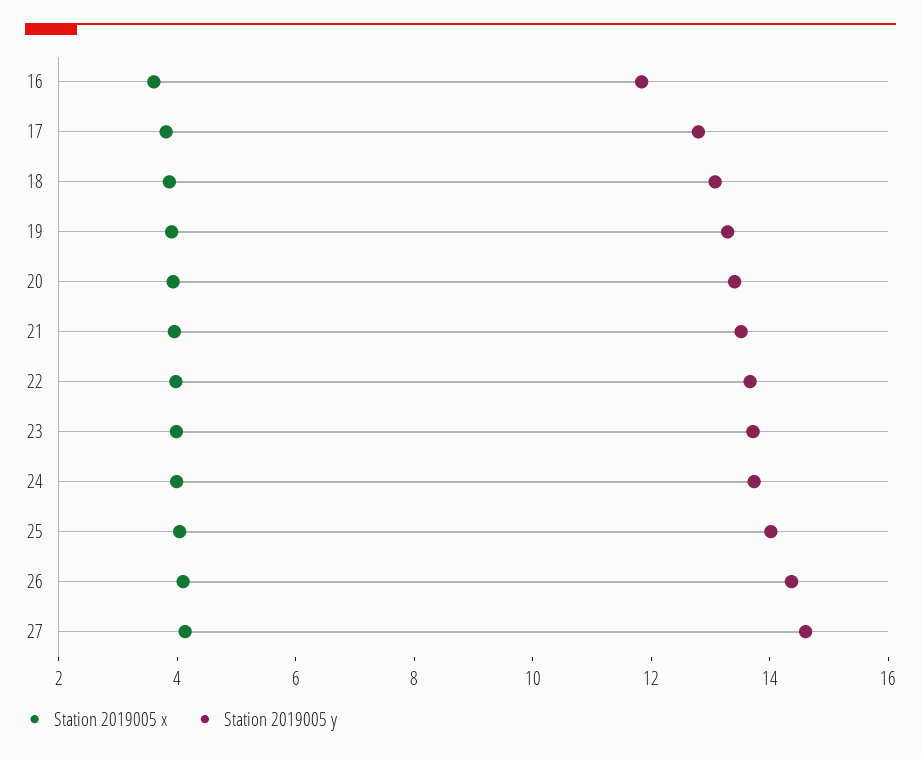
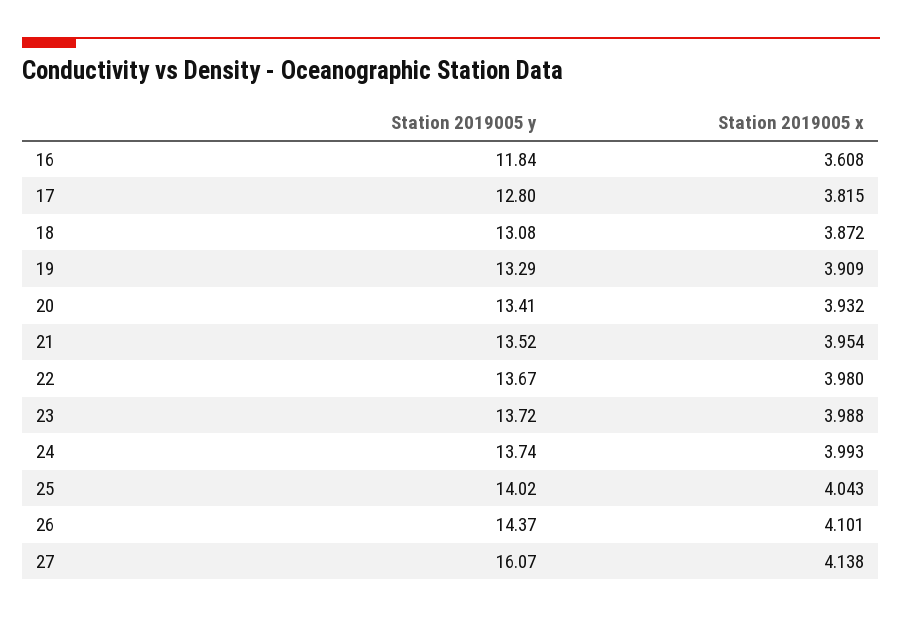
Station 2019005 y, 27: 14.5 -> 16.07

